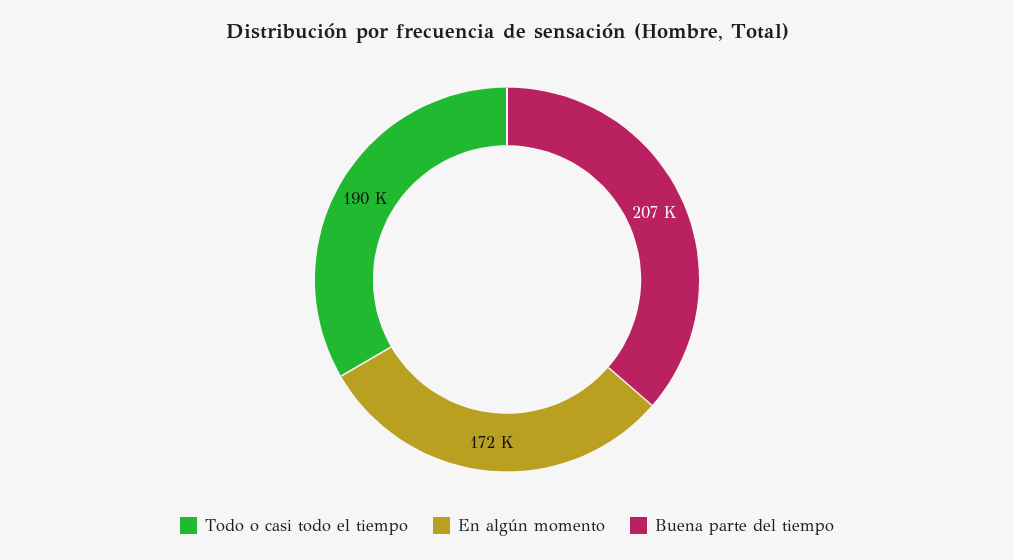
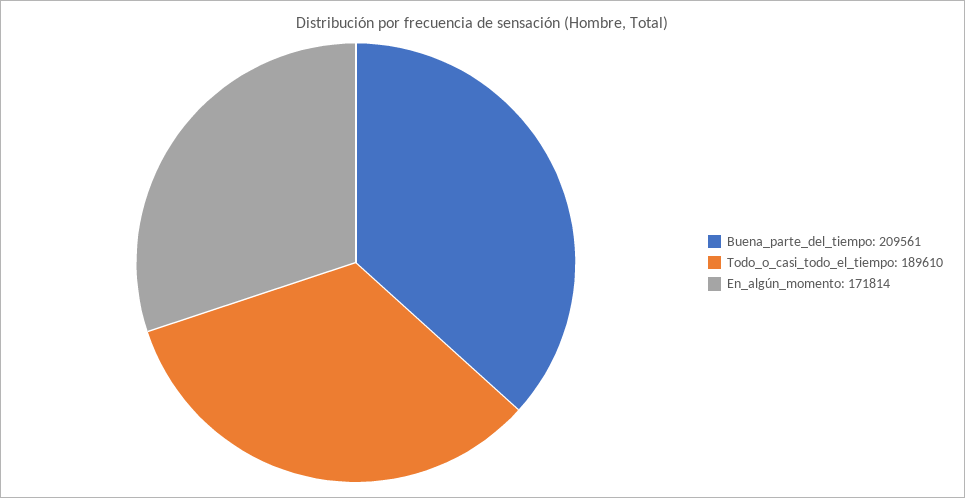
Buena parte del tiempo: 207000 -> 209561

